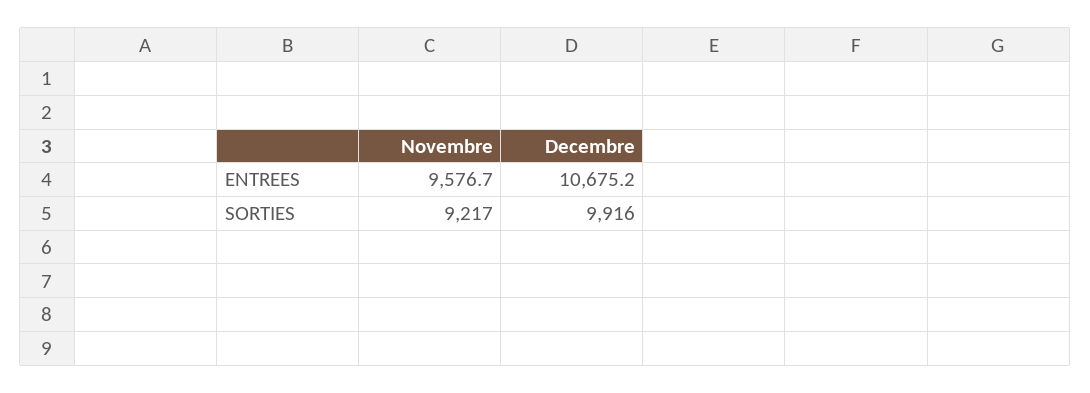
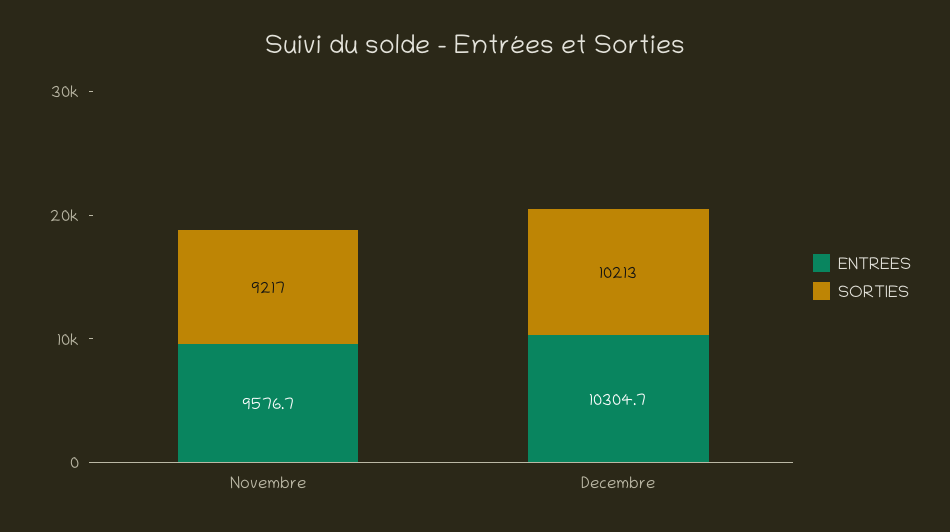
ENTREES, Decembre: 10675.2 -> 10304.7
SORTIES, Decembre: 9916 -> 10213

